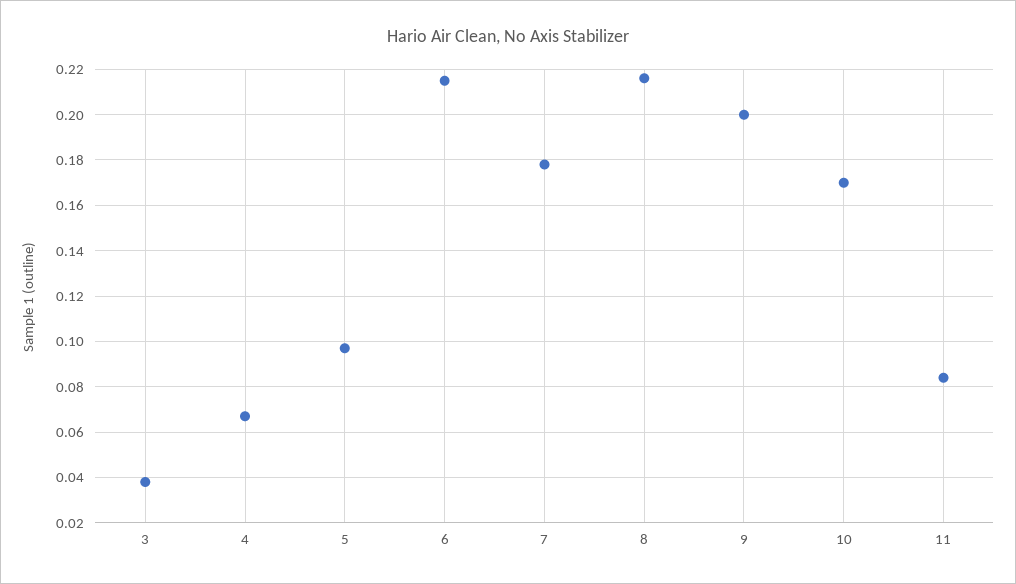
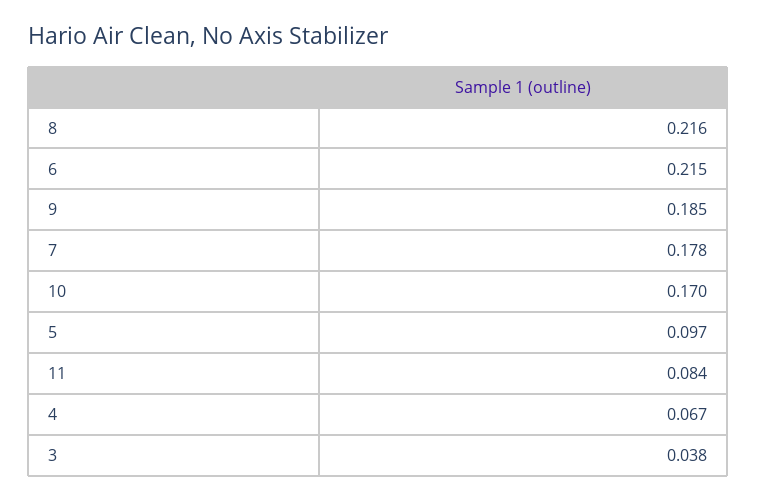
9: 0.2 -> 0.185

